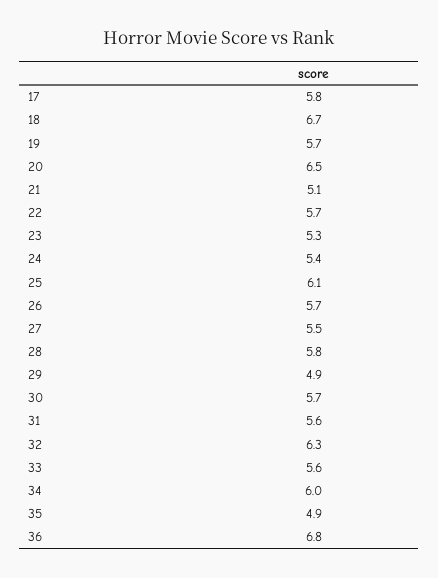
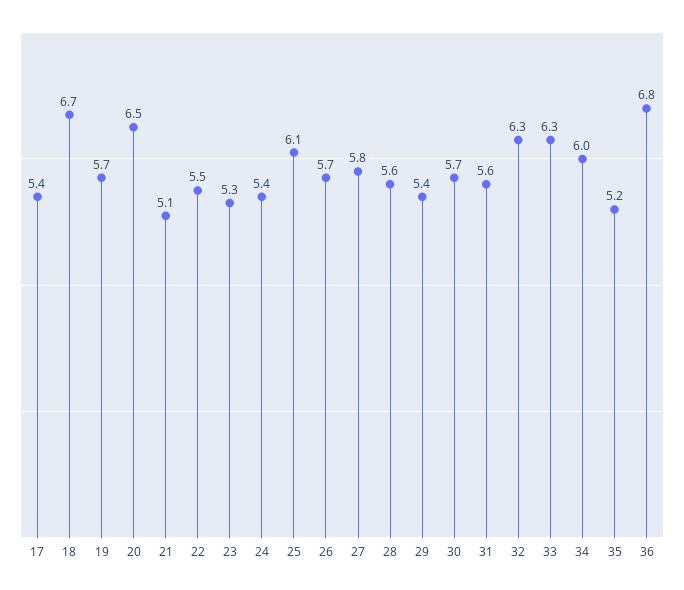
17: 5.8 -> 5.4
22: 5.7 -> 5.5
27: 5.5 -> 5.8
28: 5.8 -> 5.6
29: 4.9 -> 5.4
33: 5.6 -> 6.3
35: 4.9 -> 5.2

